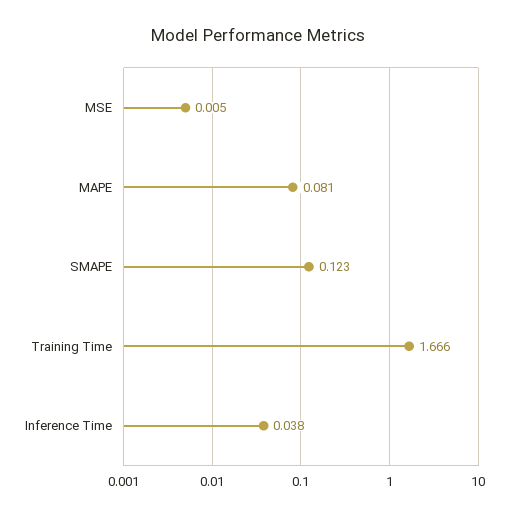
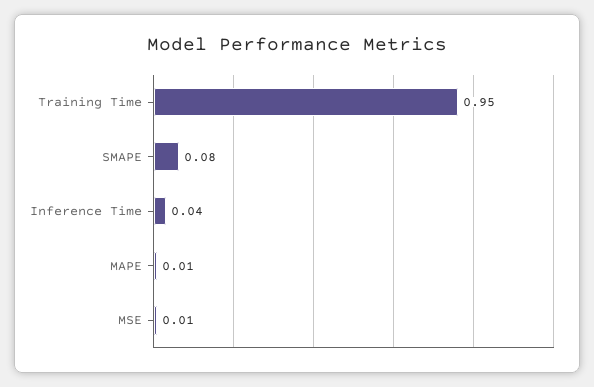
MAPE: 0.081 -> 0.01
SMAPE: 0.123 -> 0.08
Training Time: 1.666 -> 0.95

